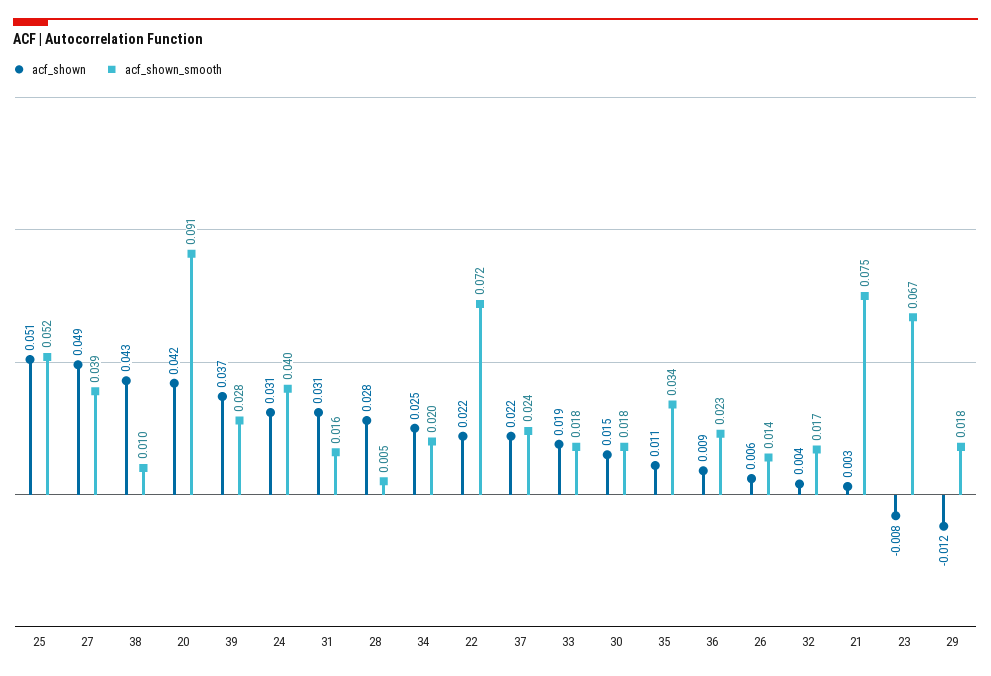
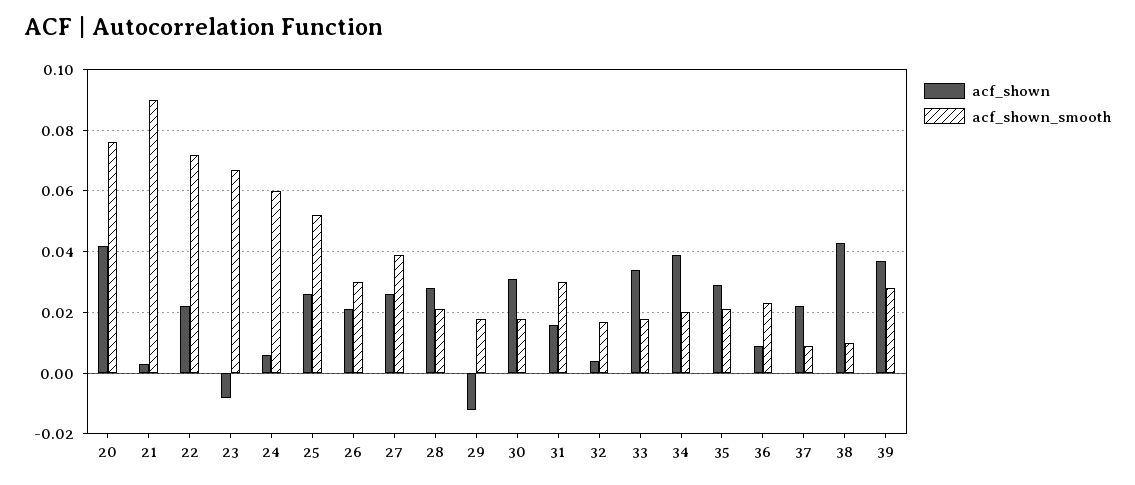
acf_shown, 25: 0.051 -> 0.025
acf_shown, 27: 0.049 -> 0.025
acf_shown_smooth, 20: 0.091 -> 0.075
acf_shown, 24: 0.031 -> 0.005
acf_shown_smooth, 24: 0.04 -> 0.06
acf_shown, 31: 0.031 -> 0.015
acf_shown_smooth, 31: 0.016 -> 0.03
acf_shown_smooth, 28: 0.005 -> 0.02
acf_shown, 34: 0.025 -> 0.04
acf_shown_smooth, 37: 0.024 -> 0.01
acf_shown, 33: 0.019 -> 0.035
acf_shown, 30: 0.015 -> 0.03
acf_shown, 35: 0.011 -> 0.03
acf_shown_smooth, 35: 0.034 -> 0.02
acf_shown, 26: 0.006 -> 0.02
acf_shown_smooth, 26: 0.014 -> 0.03
acf_shown_smooth, 21: 0.075 -> 0.09

